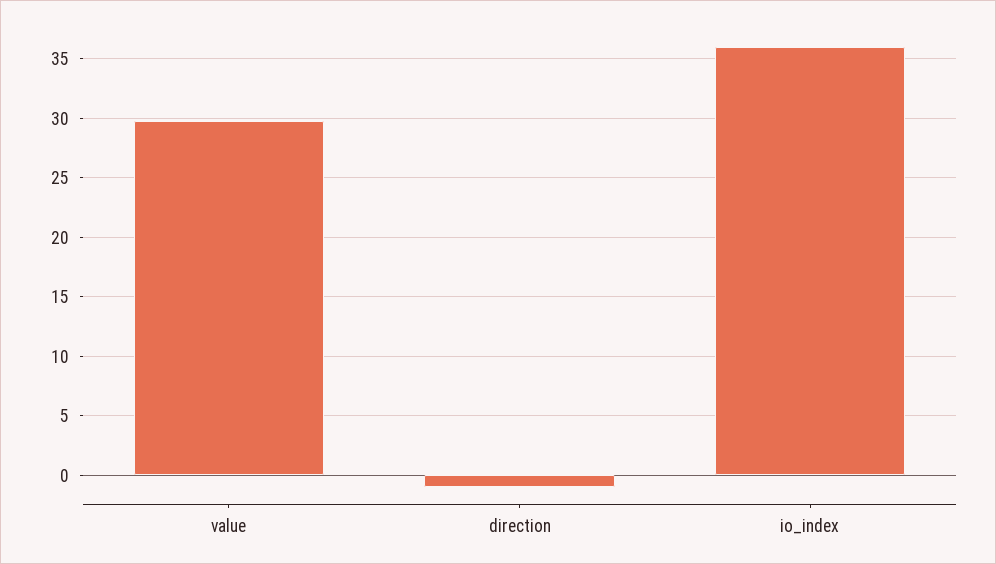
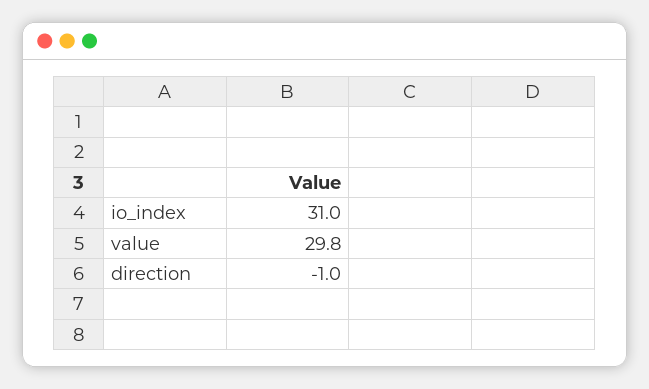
io_index: 36 -> 31

